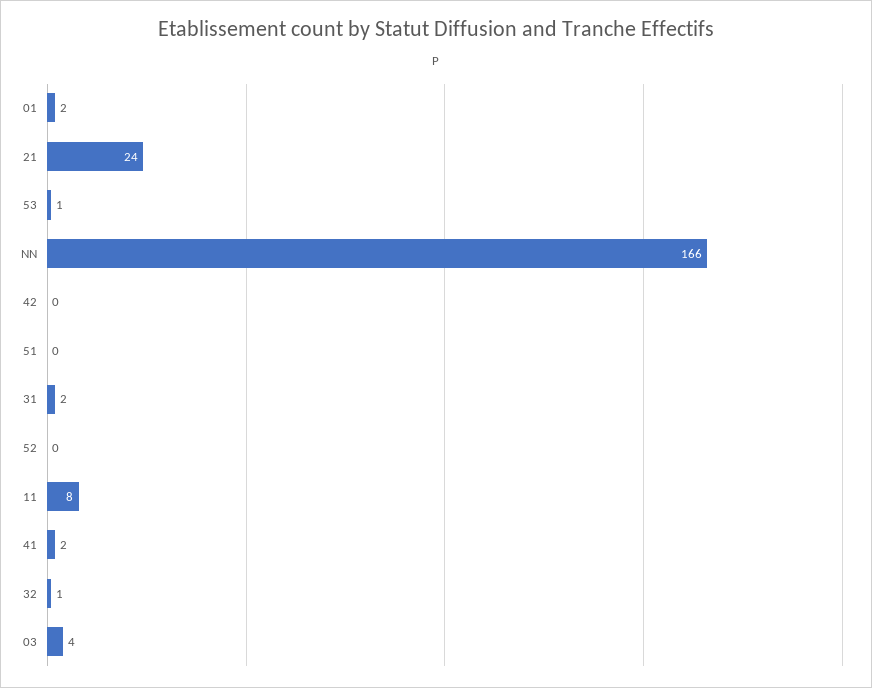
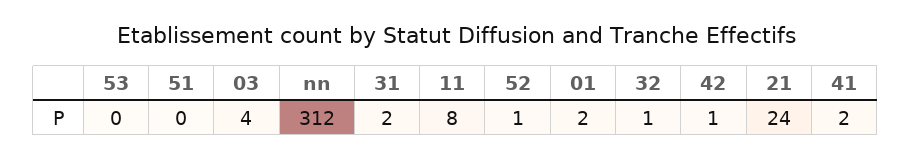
53: 1 -> 0
NN: 166 -> 312
42: 0 -> 1
52: 0 -> 1

